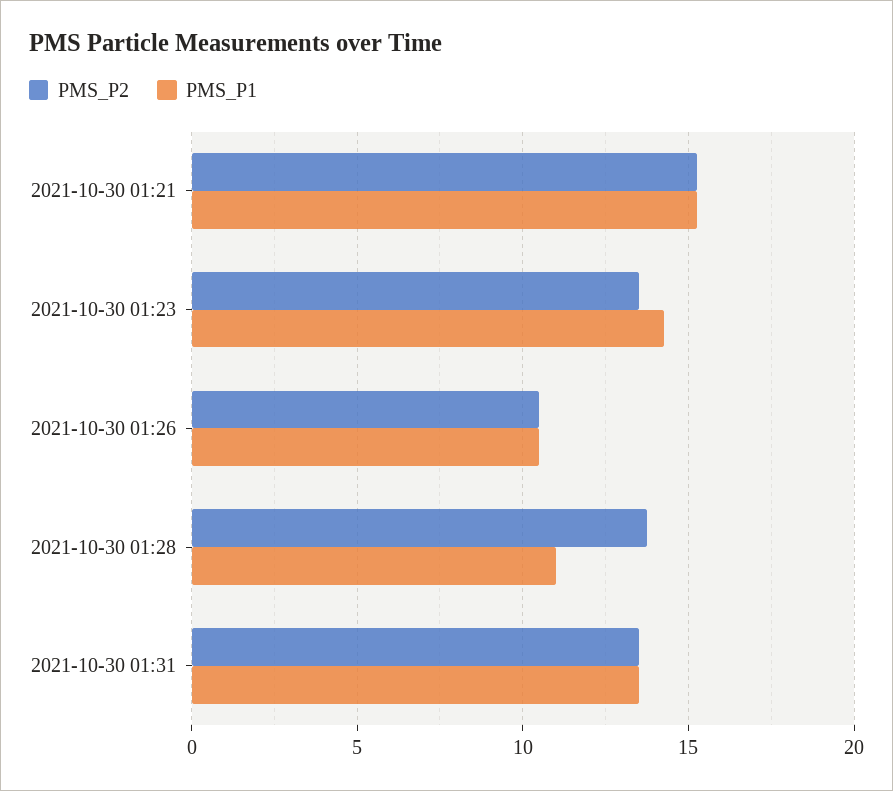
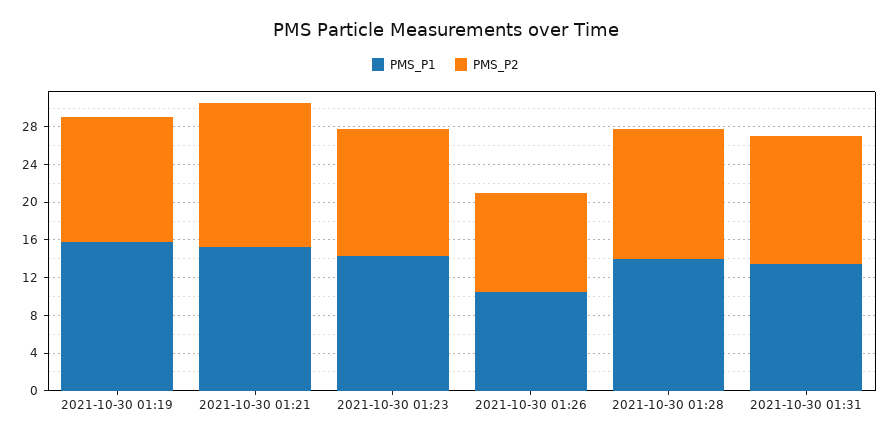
PMS_P1, 2021-10-30 01:28: 11 -> 14
PMS_P1, 2021-10-30 01:19: none -> 16
PMS_P2, 2021-10-30 01:19: none -> 13

